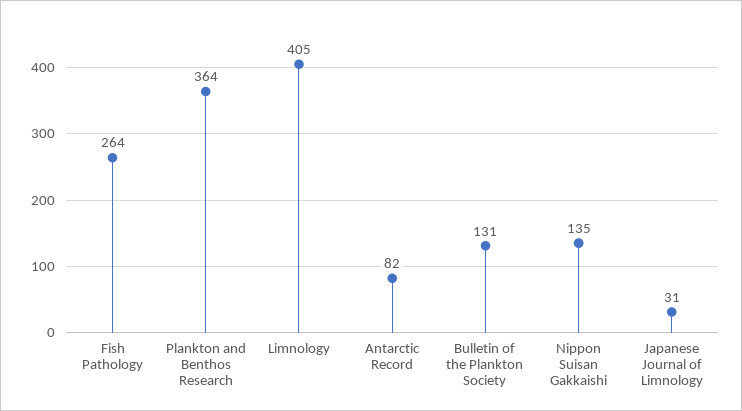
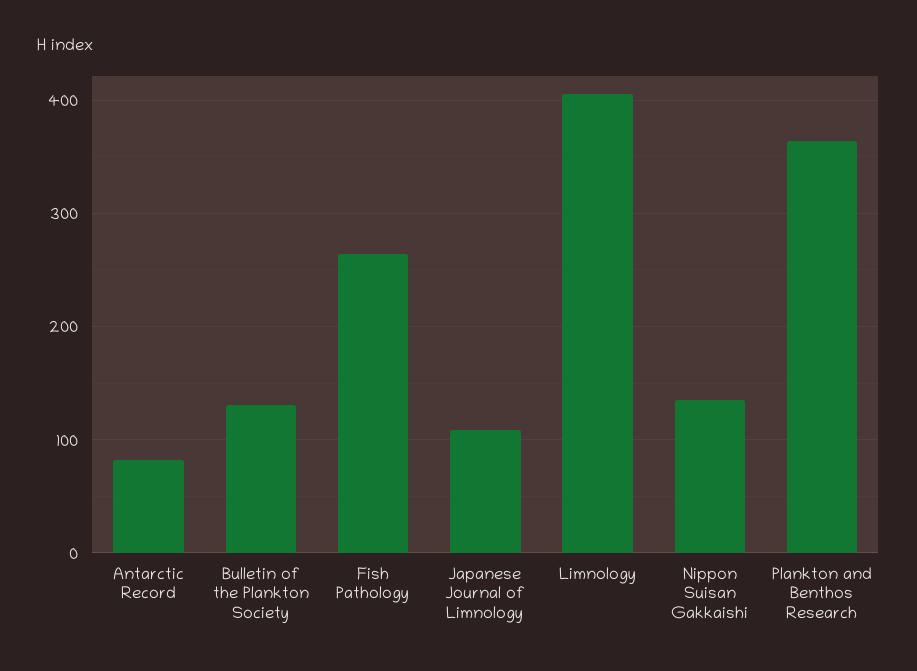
Japanese Journal of Limnology: 31 -> 110

